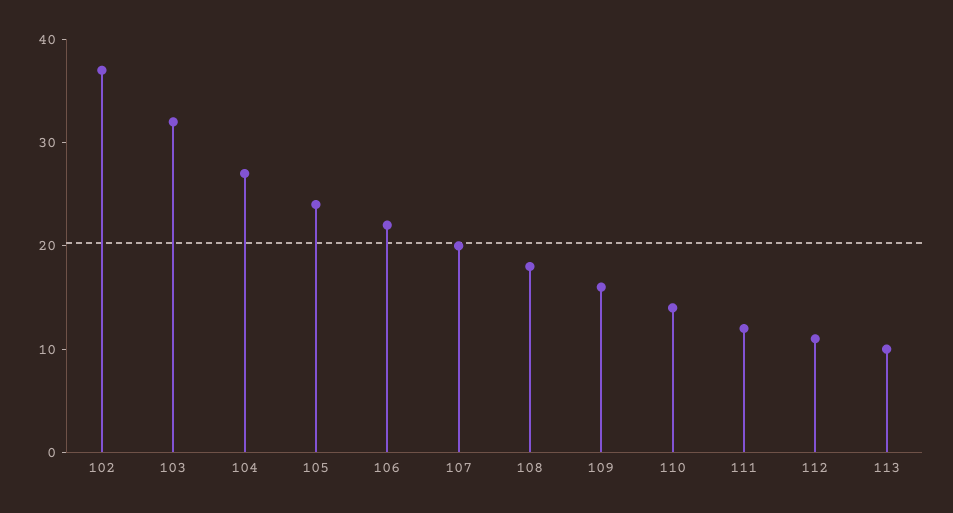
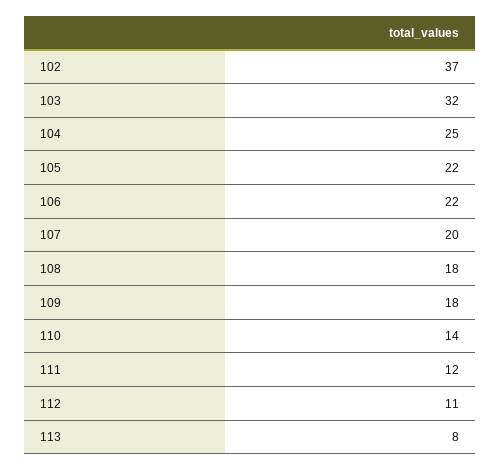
104: 27 -> 25
105: 24 -> 22
109: 16 -> 18
113: 10 -> 8

